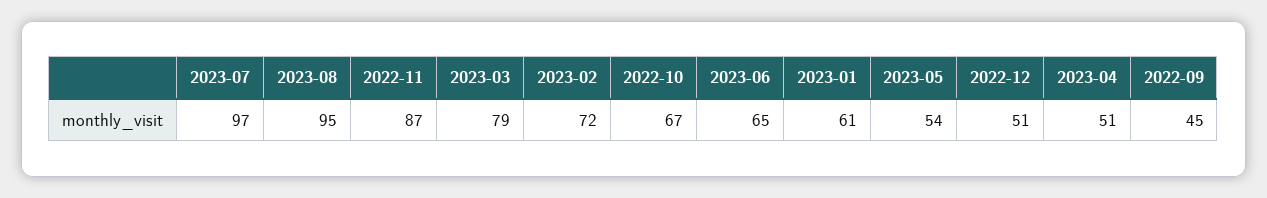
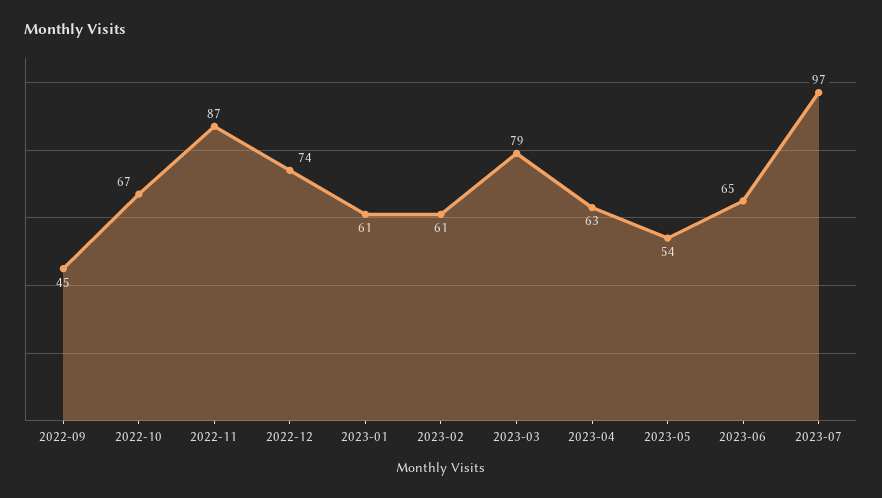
2023-08: 95 -> none
2023-02: 72 -> 61
2022-12: 51 -> 74
2023-04: 51 -> 63

